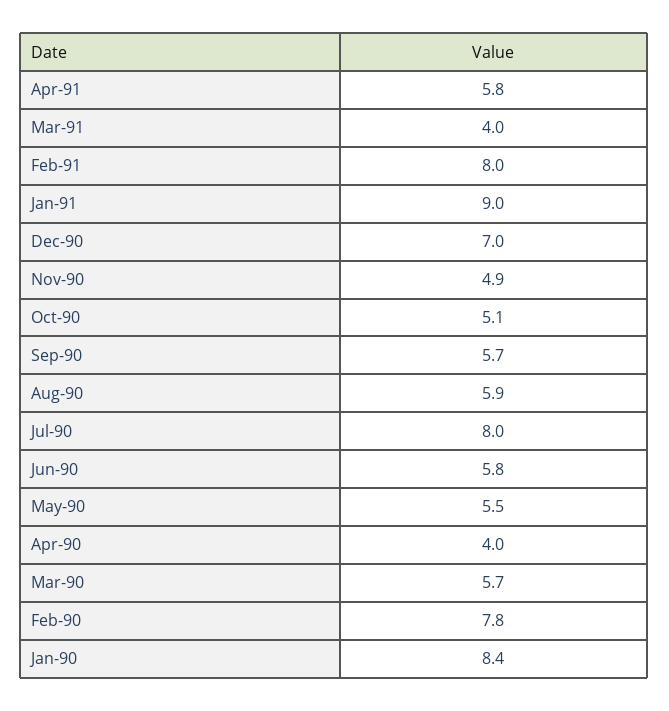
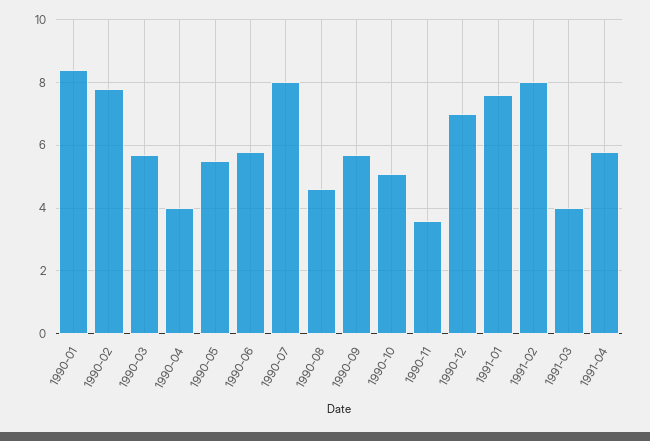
Jan-91: 9 -> 7.5
Nov-90: 4.9 -> 3.5
Aug-90: 5.9 -> 4.5

